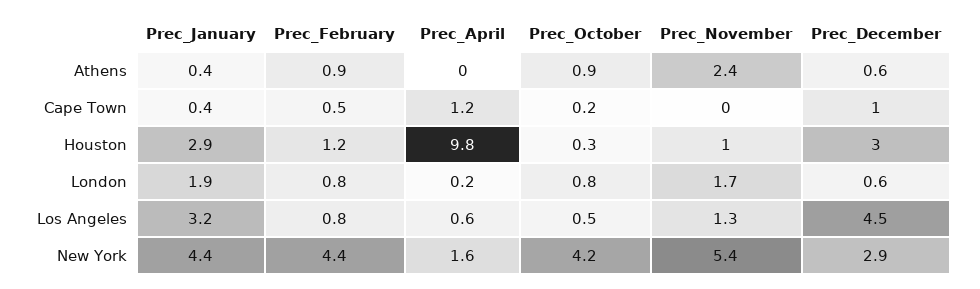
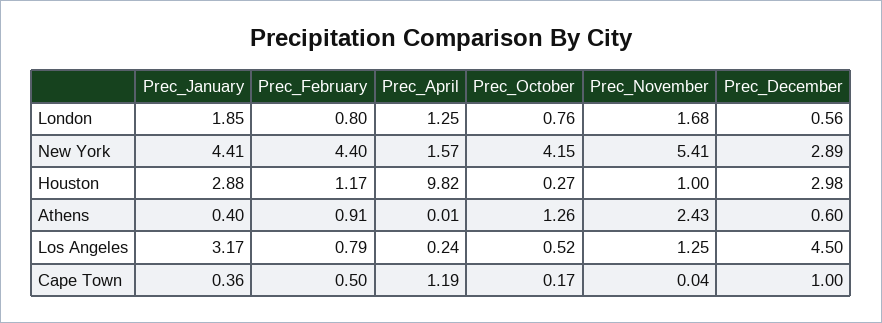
Prec_October, Athens: 0.9 -> 1.26
Prec_April, London: 0.2 -> 1.25
Prec_April, Los Angeles: 0.6 -> 0.24

